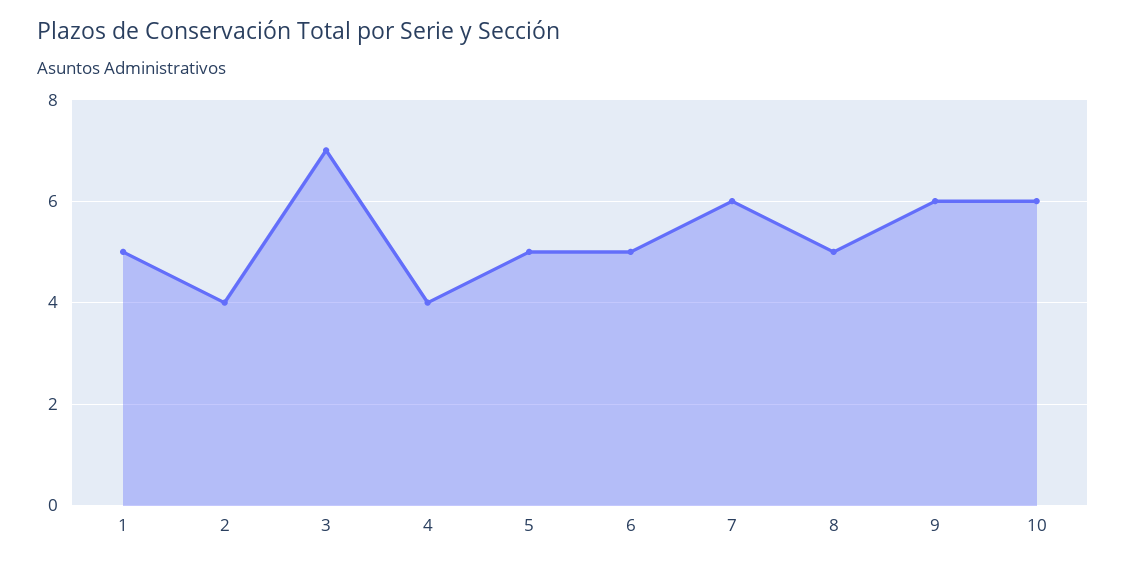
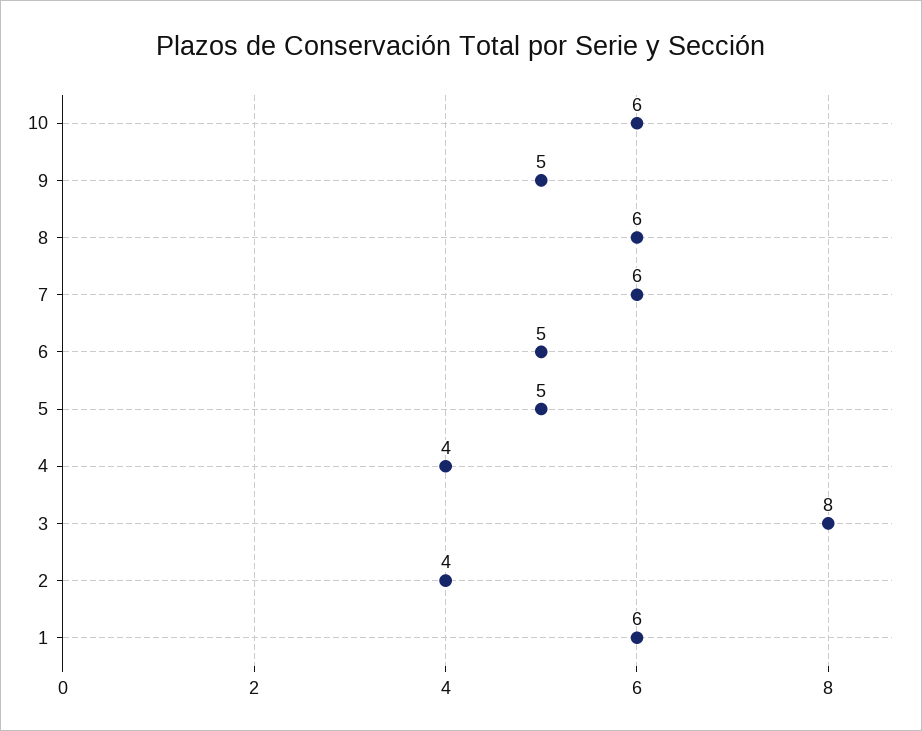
1: 5 -> 6
3: 7 -> 8
8: 5 -> 6
9: 6 -> 5

